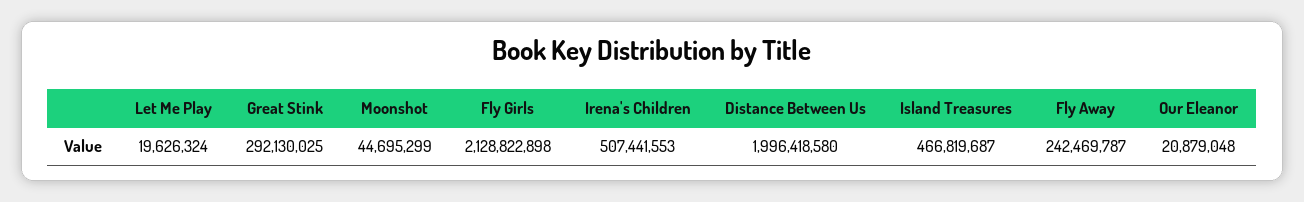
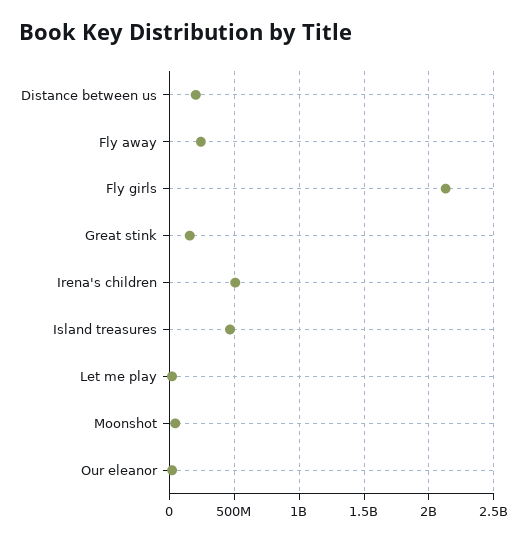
Great Stink: 292130025 -> 150000000
Distance Between Us: 1996418580 -> 200000000

